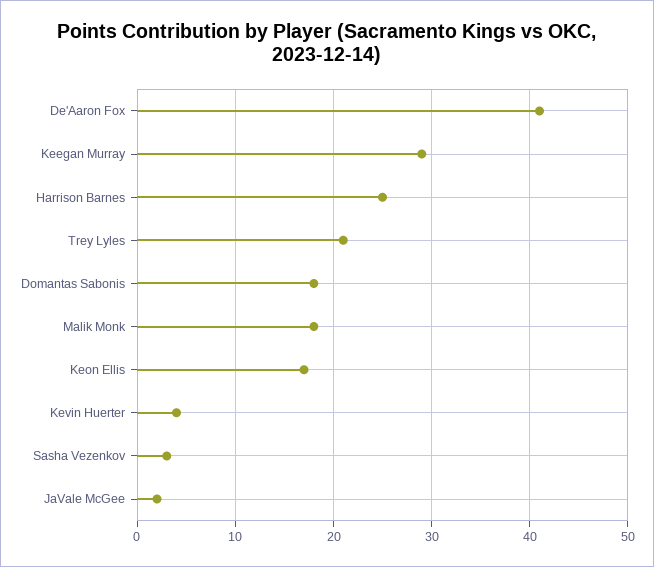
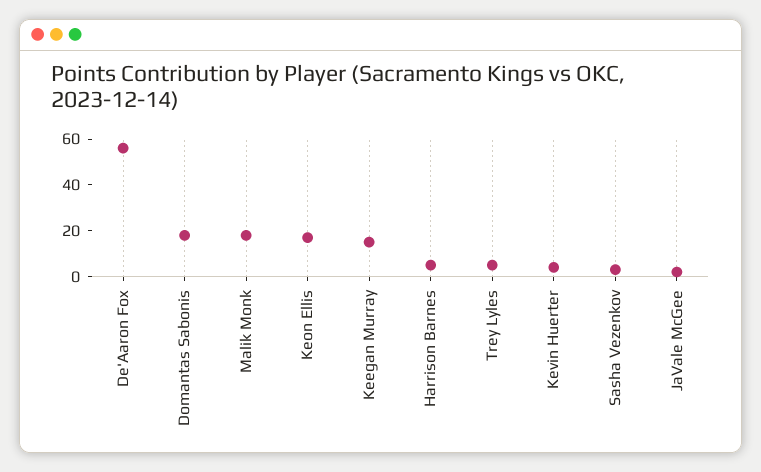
De'Aaron Fox: 41 -> 55
Keegan Murray: 29 -> 15
Harrison Barnes: 25 -> 5
Trey Lyles: 21 -> 5

